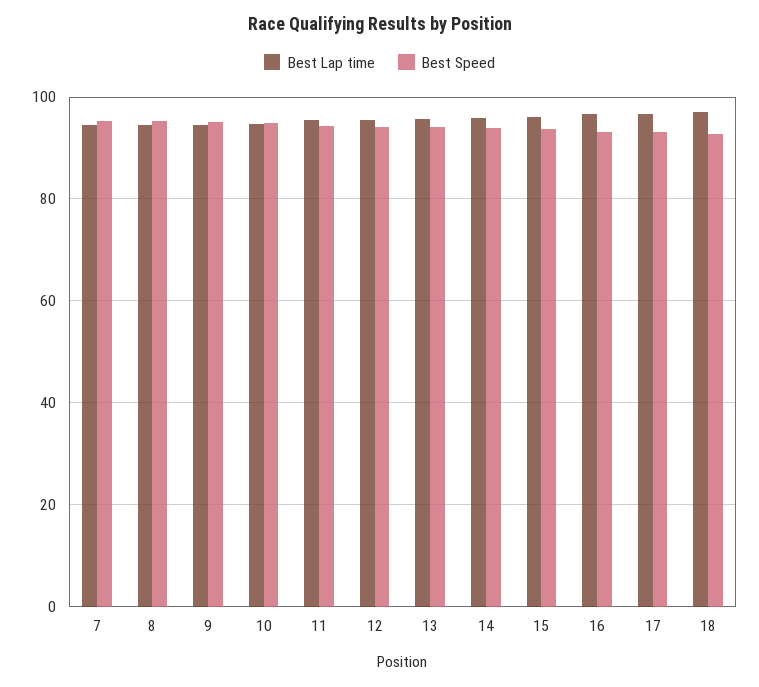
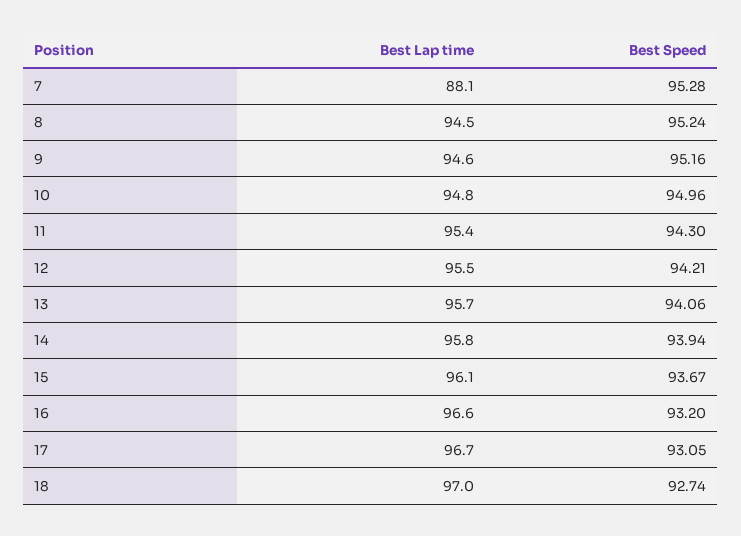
Best Lap time, 7: 94 -> 88.1

